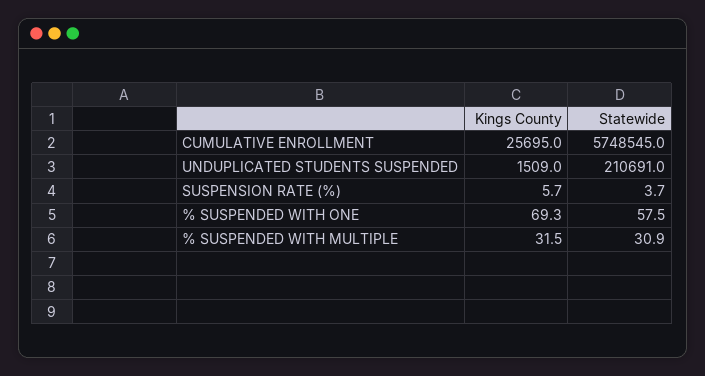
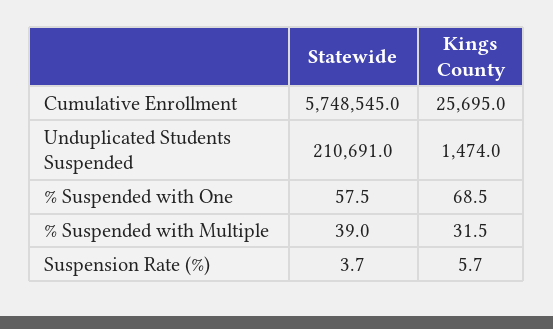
Kings County, UNDUPLICATED STUDENTS SUSPENDED: 1509 -> 1474
Kings County, % SUSPENDED WITH ONE: 69.3 -> 68.5
Statewide, % SUSPENDED WITH MULTIPLE: 30.9 -> 39

